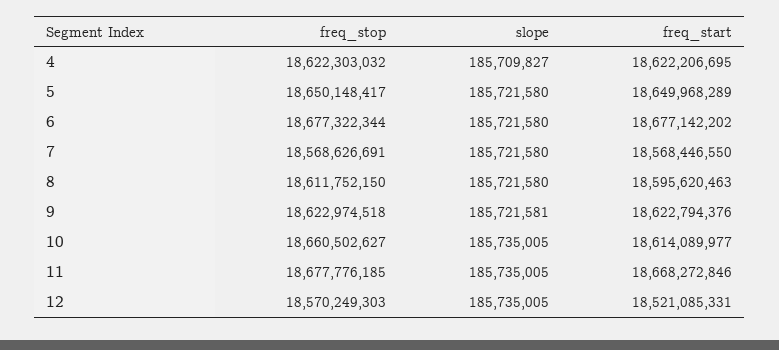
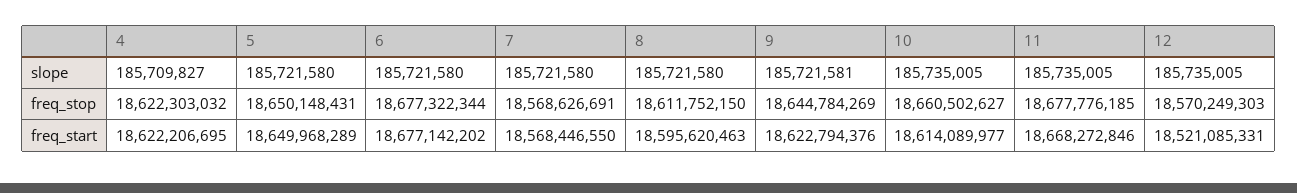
freq_stop, 5: 18650148417 -> 18650148431
freq_stop, 9: 18622974518 -> 18644784269

